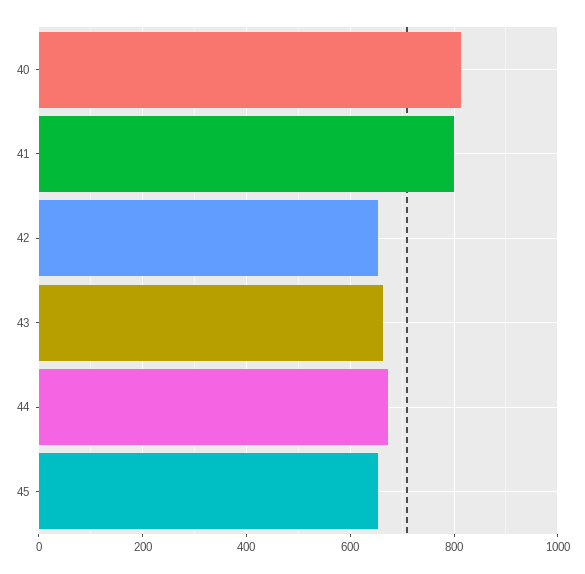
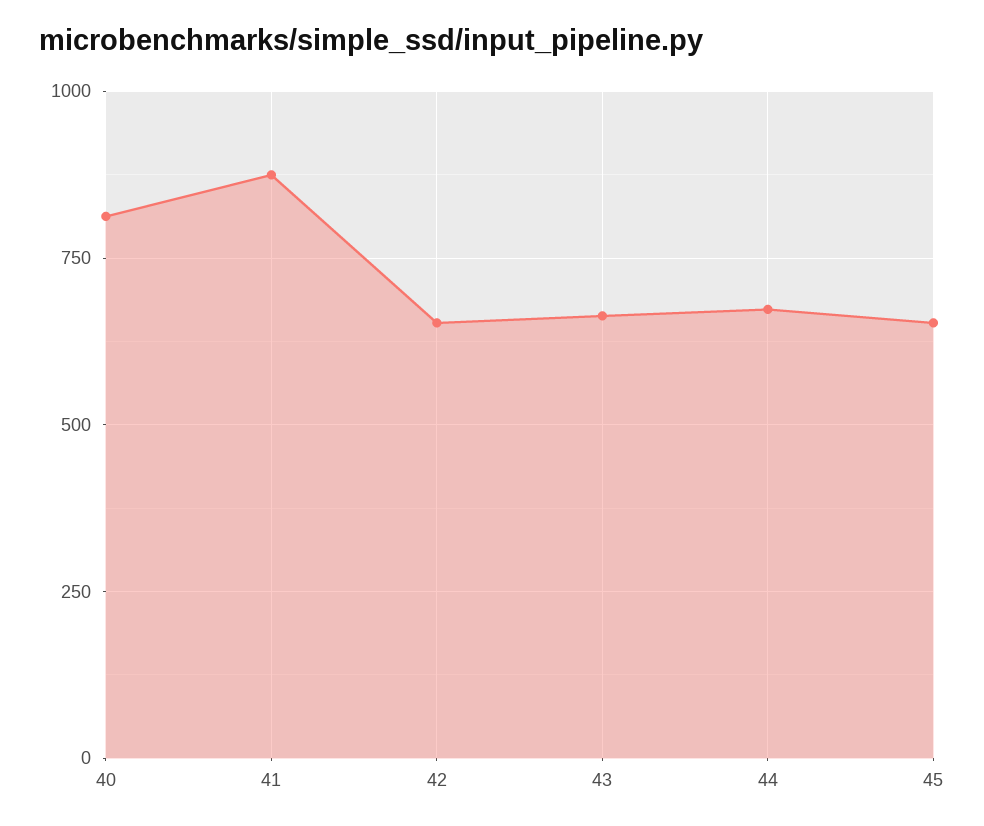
41: 800 -> 875

